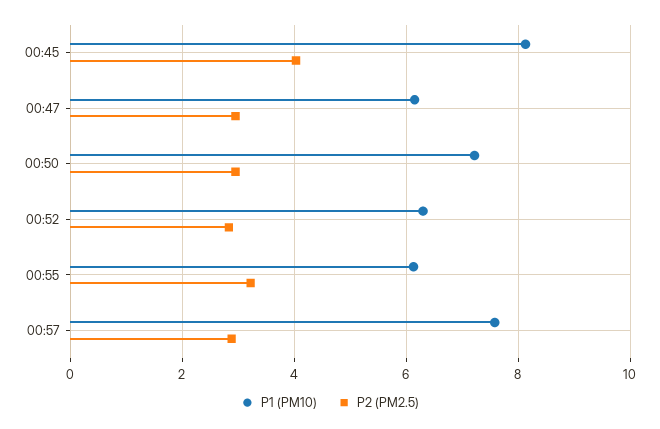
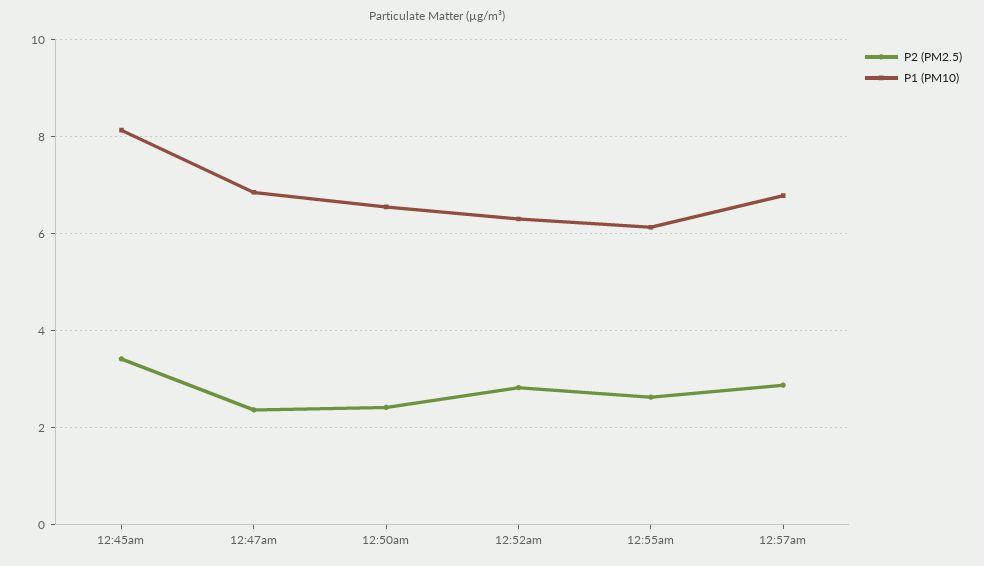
P2 (PM2.5), 00:45: 4 -> 3.4
P1 (PM10), 00:47: 6.2 -> 6.8
P2 (PM2.5), 00:47: 3 -> 2.4
P1 (PM10), 00:50: 7.2 -> 6.6
P2 (PM2.5), 00:50: 3 -> 2.4
P2 (PM2.5), 00:55: 3.2 -> 2.6
P1 (PM10), 00:57: 7.6 -> 6.8

